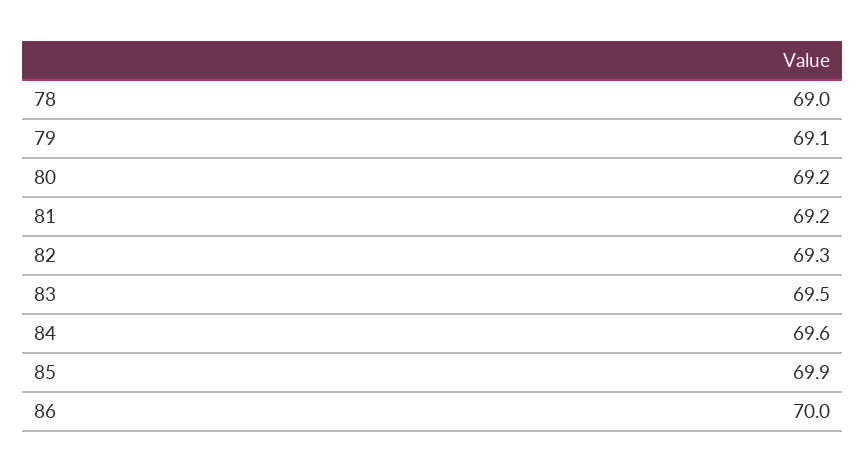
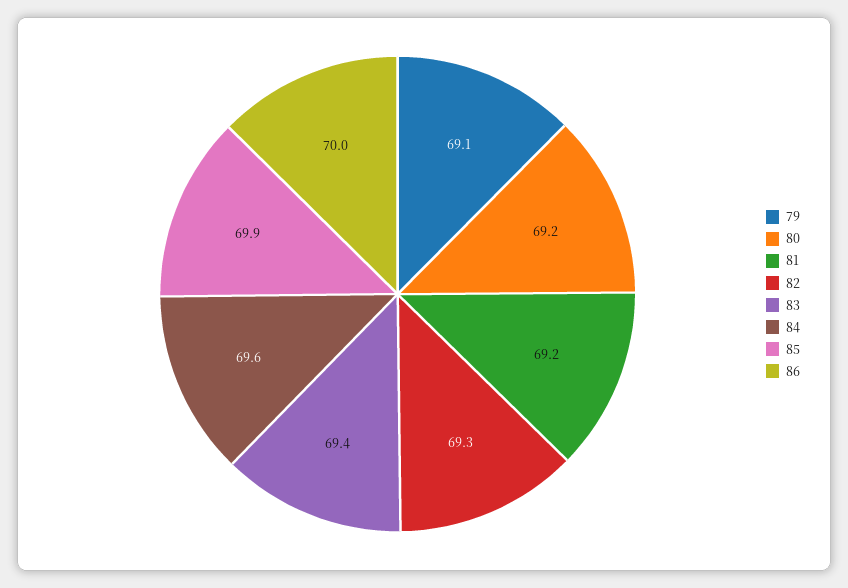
78: 69 -> none
83: 69.5 -> 69.4

